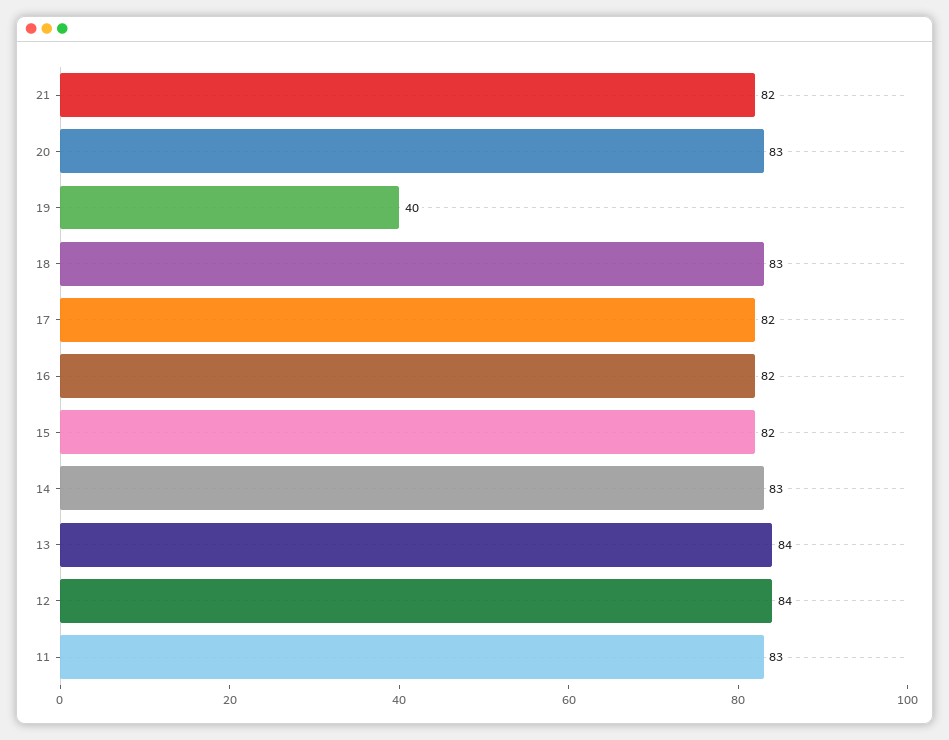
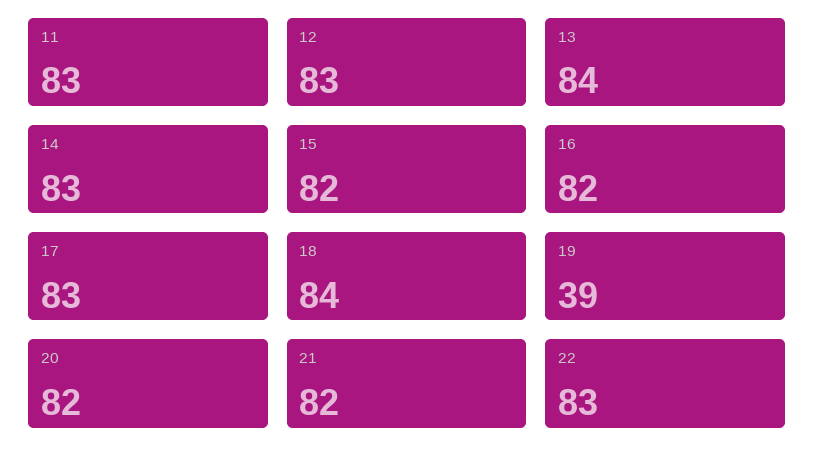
20: 83 -> 82
19: 40 -> 39
18: 83 -> 84
17: 82 -> 83
12: 84 -> 83
22: none -> 83

